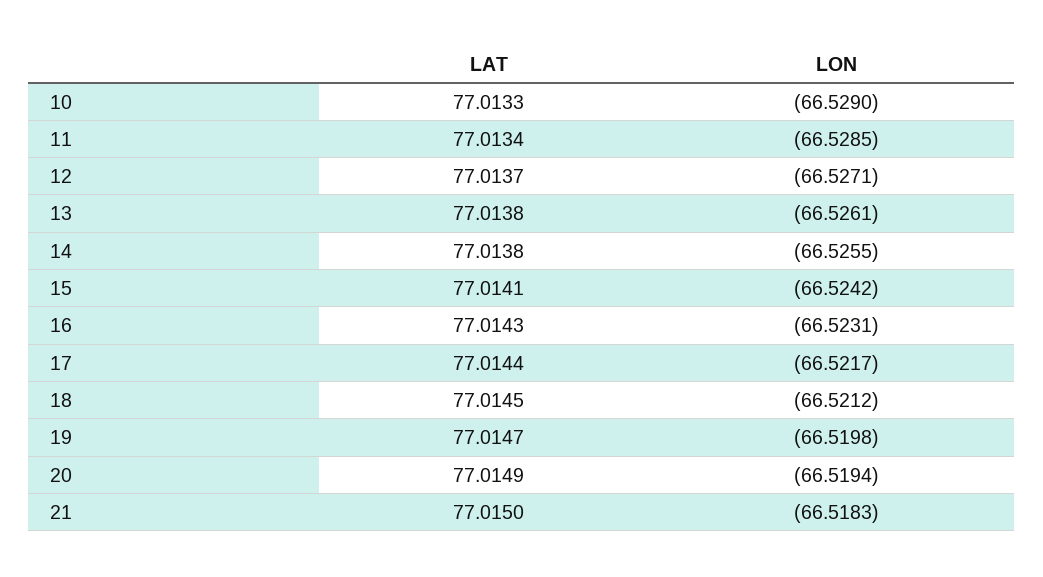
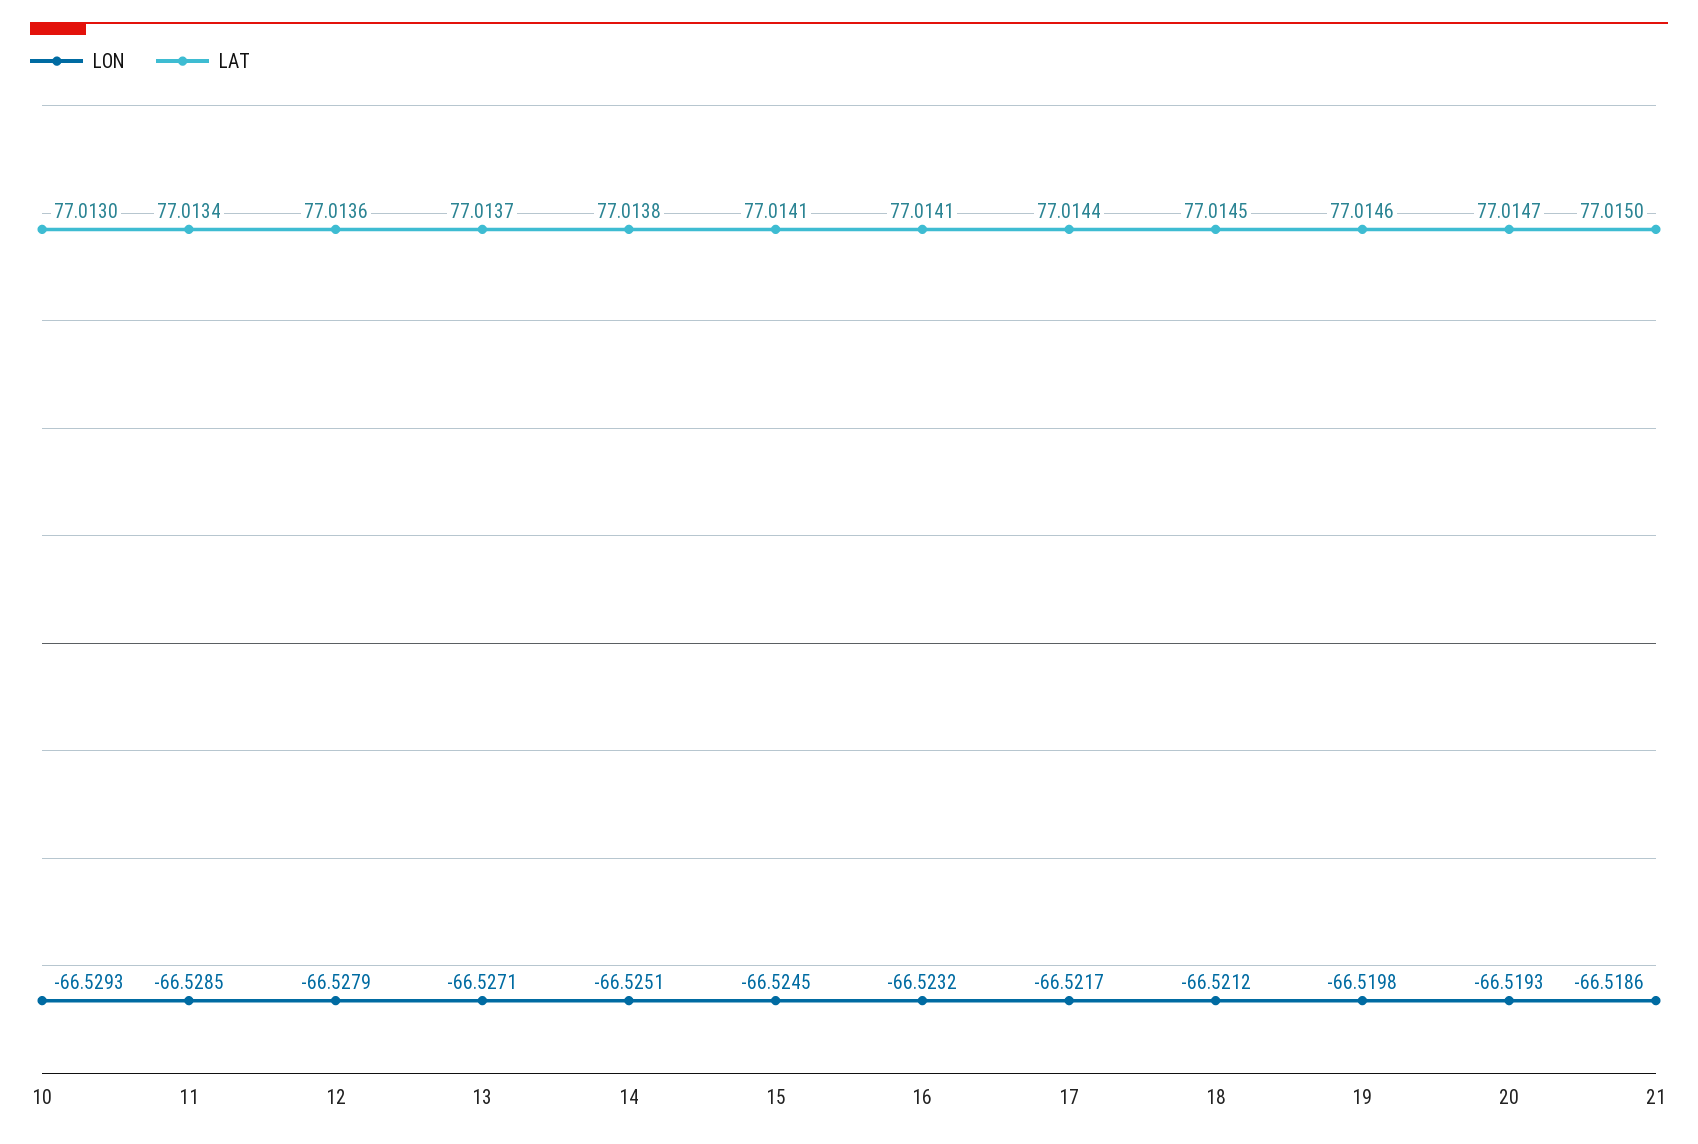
LAT, 10: 77.0133 -> 77.013
LON, 10: -66.529 -> -66.5293
LAT, 12: 77.0137 -> 77.0136
LON, 12: -66.5271 -> -66.5279
LAT, 13: 77.0138 -> 77.0137
LON, 13: -66.5261 -> -66.5271
LON, 14: -66.5255 -> -66.5251
LON, 15: -66.5242 -> -66.5245
LAT, 16: 77.0143 -> 77.0141
LON, 16: -66.5231 -> -66.5232
LAT, 19: 77.0147 -> 77.0146
LAT, 20: 77.0149 -> 77.0147
LON, 20: -66.5194 -> -66.5193
LON, 21: -66.5183 -> -66.5186

